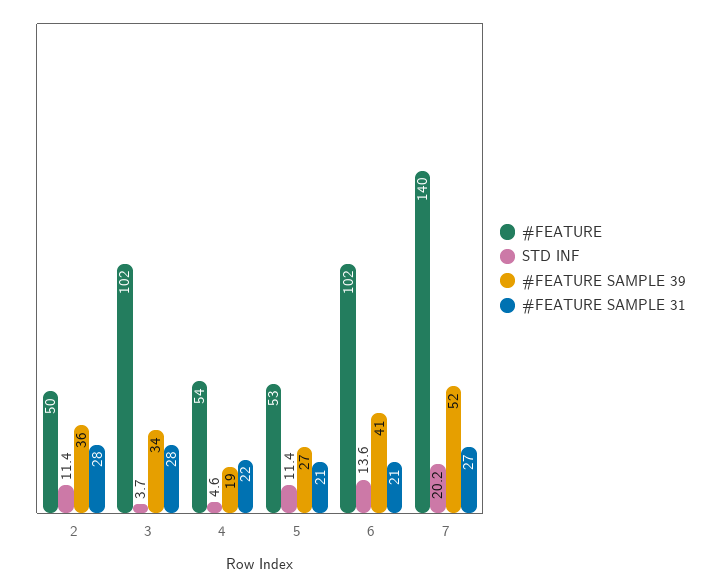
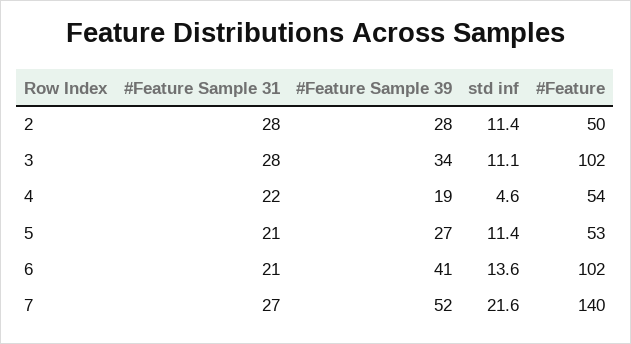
#FEATURE SAMPLE 39, 2: 36 -> 28
STD INF, 3: 3.7 -> 11.1
STD INF, 7: 20.2 -> 21.6

